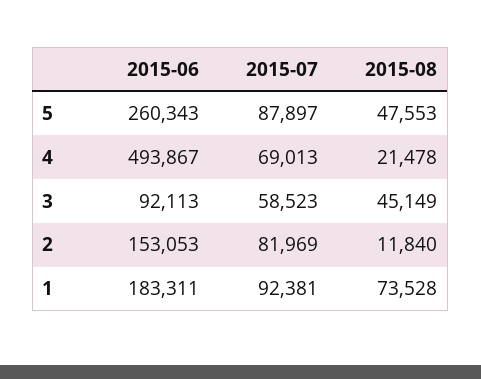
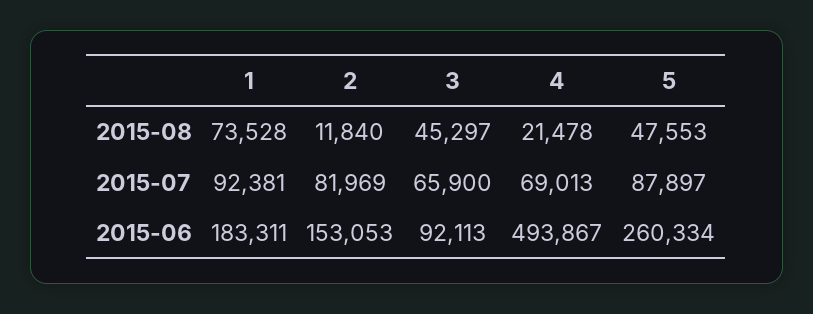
2015-06, 5: 260343 -> 260334
2015-07, 3: 58523 -> 65900
2015-08, 3: 45149 -> 45297

